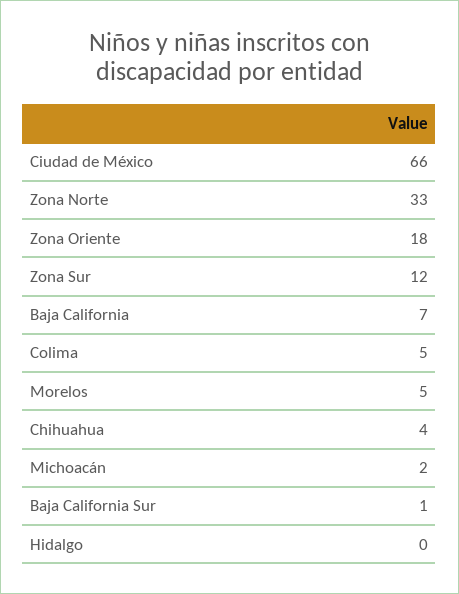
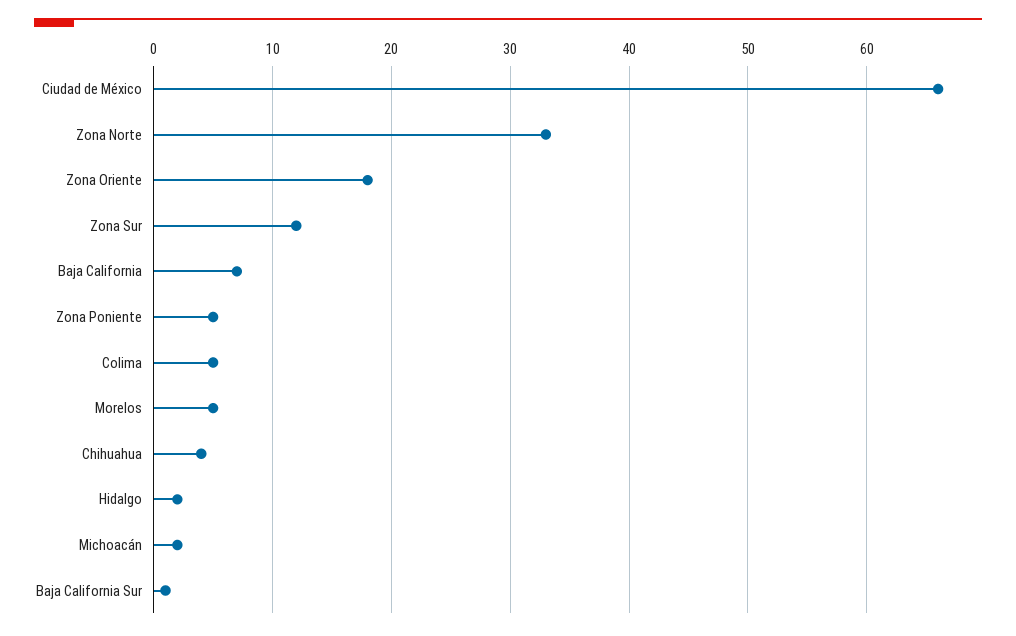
Hidalgo: 0 -> 2
Zona Poniente: none -> 5

